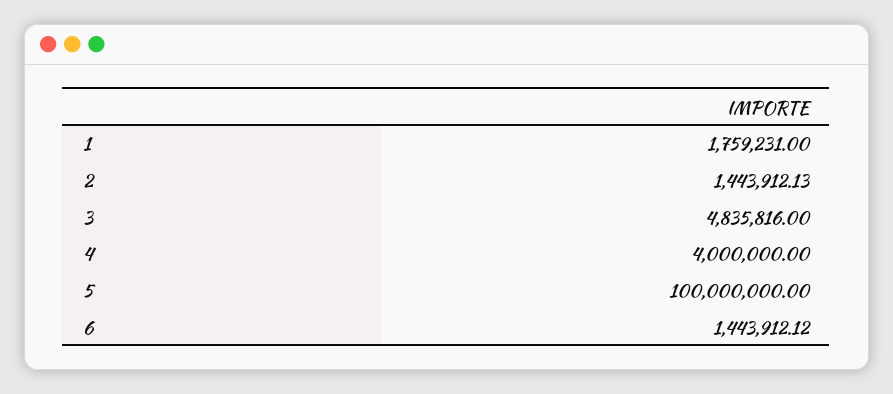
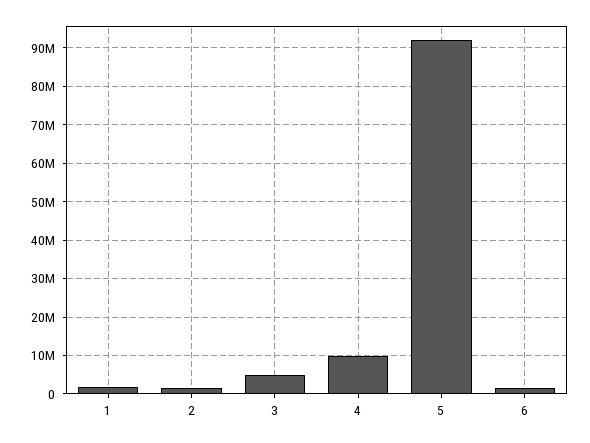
4: 4000000 -> 10000000
5: 100000000 -> 92000000

